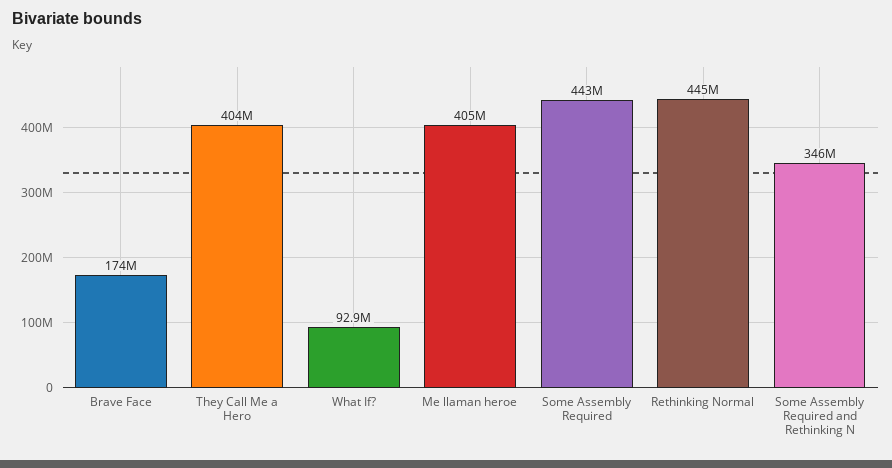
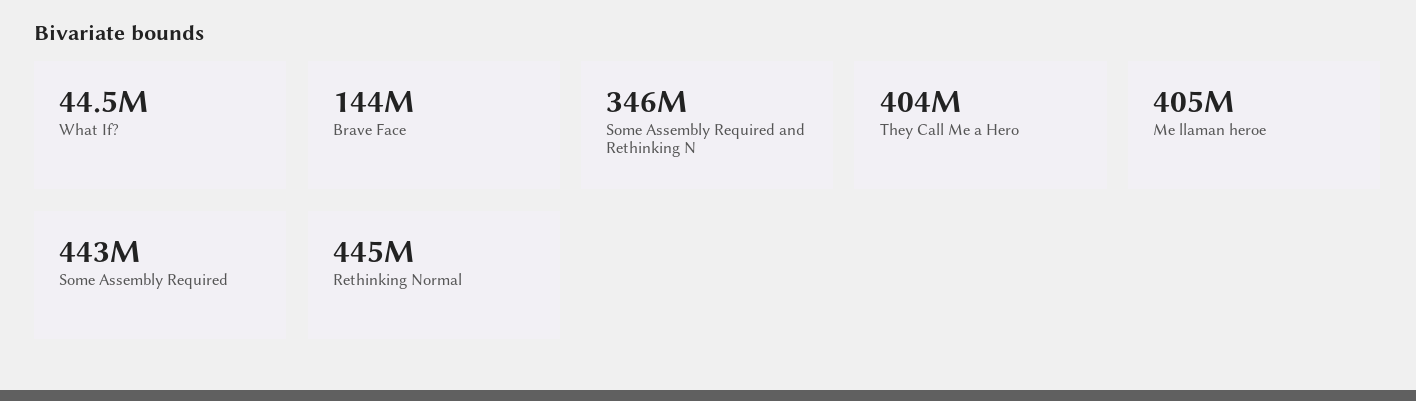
Brave Face: 174000000 -> 144000000
What If?: 92900000 -> 44500000

